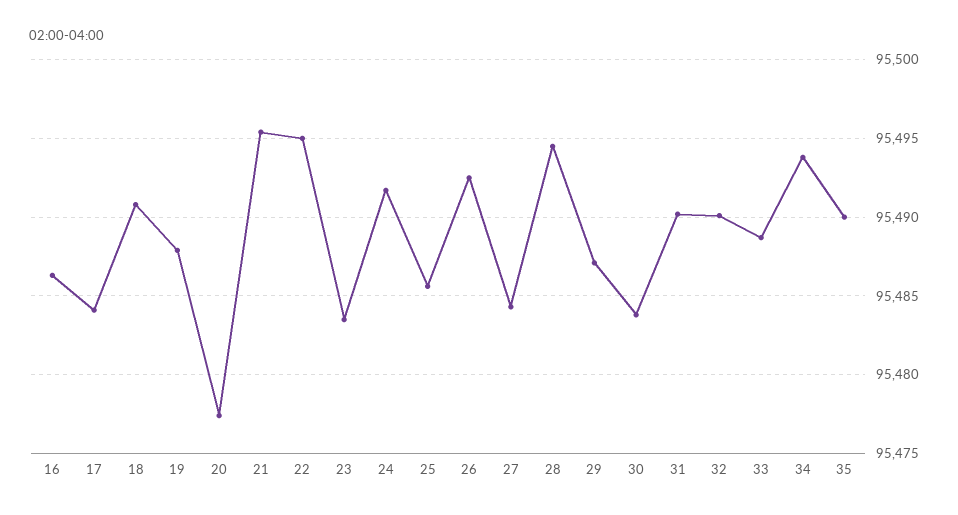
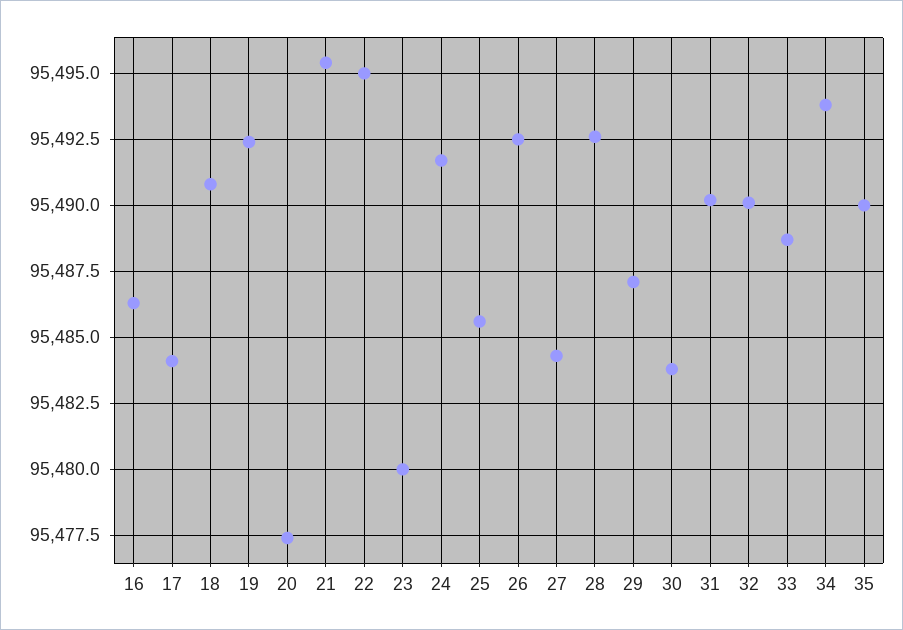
19: 95488 -> 95492.5
23: 95483.5 -> 95480
28: 95494.5 -> 95492.5

